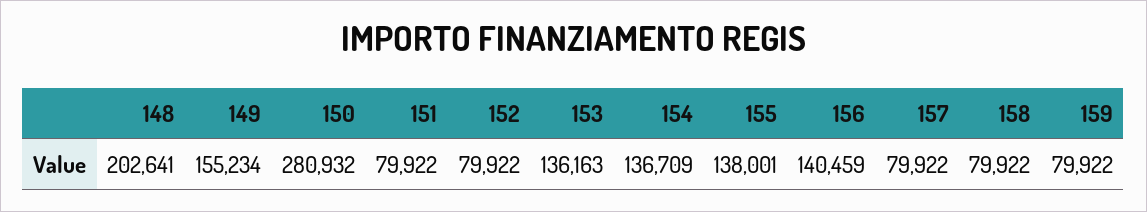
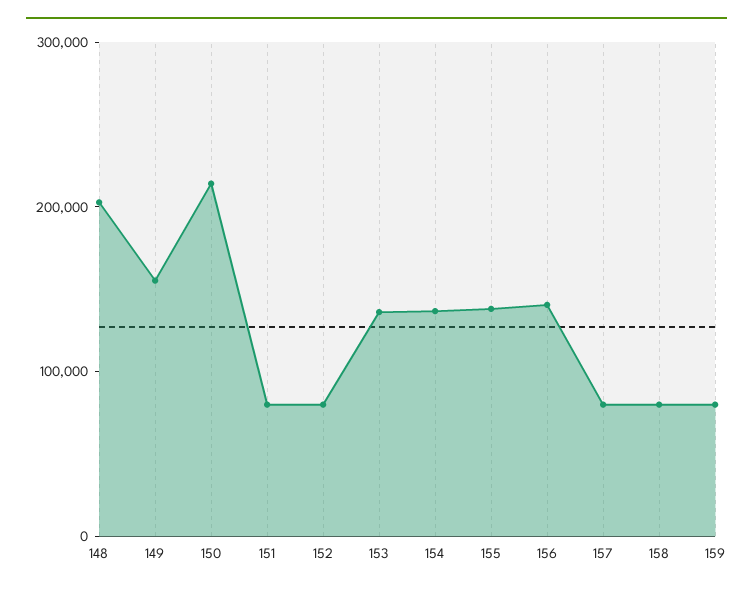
150: 280932 -> 220000

